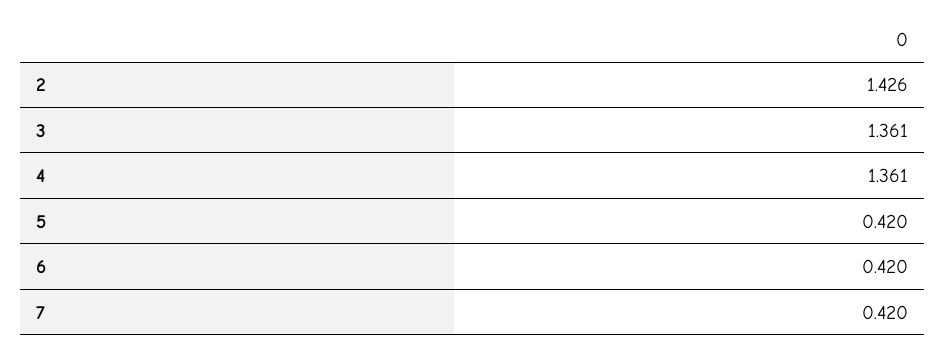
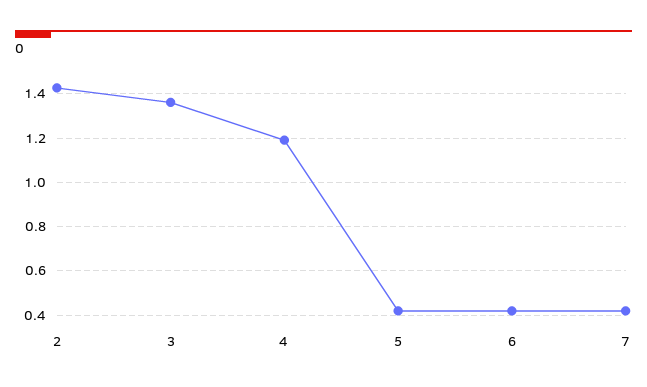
4: 1.361 -> 1.2

